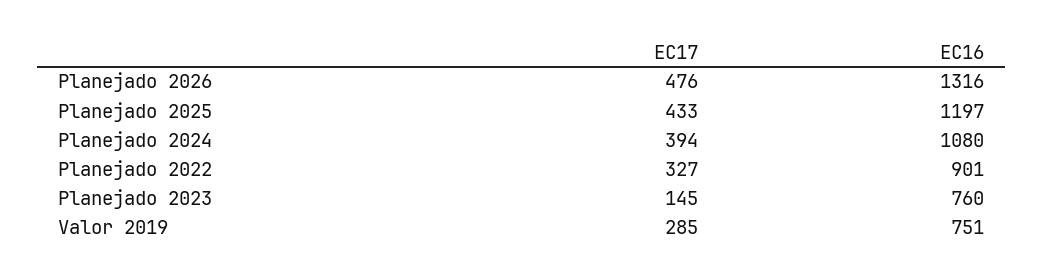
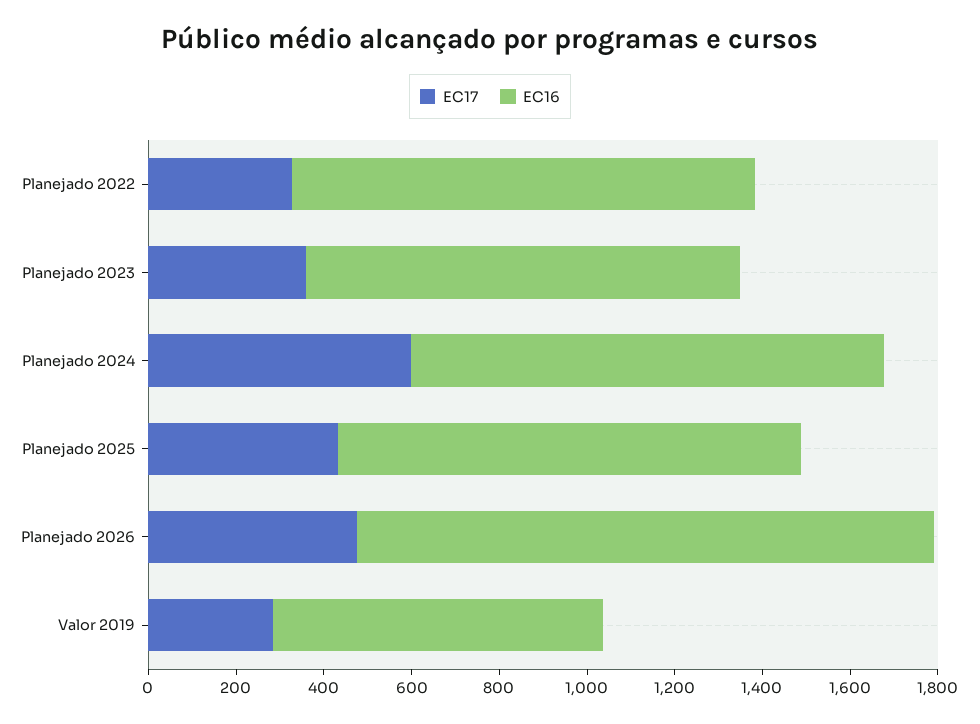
EC16, Planejado 2025: 1197 -> 1050
EC17, Planejado 2024: 394 -> 600
EC16, Planejado 2022: 901 -> 1050
EC17, Planejado 2023: 145 -> 350
EC16, Planejado 2023: 760 -> 1000

